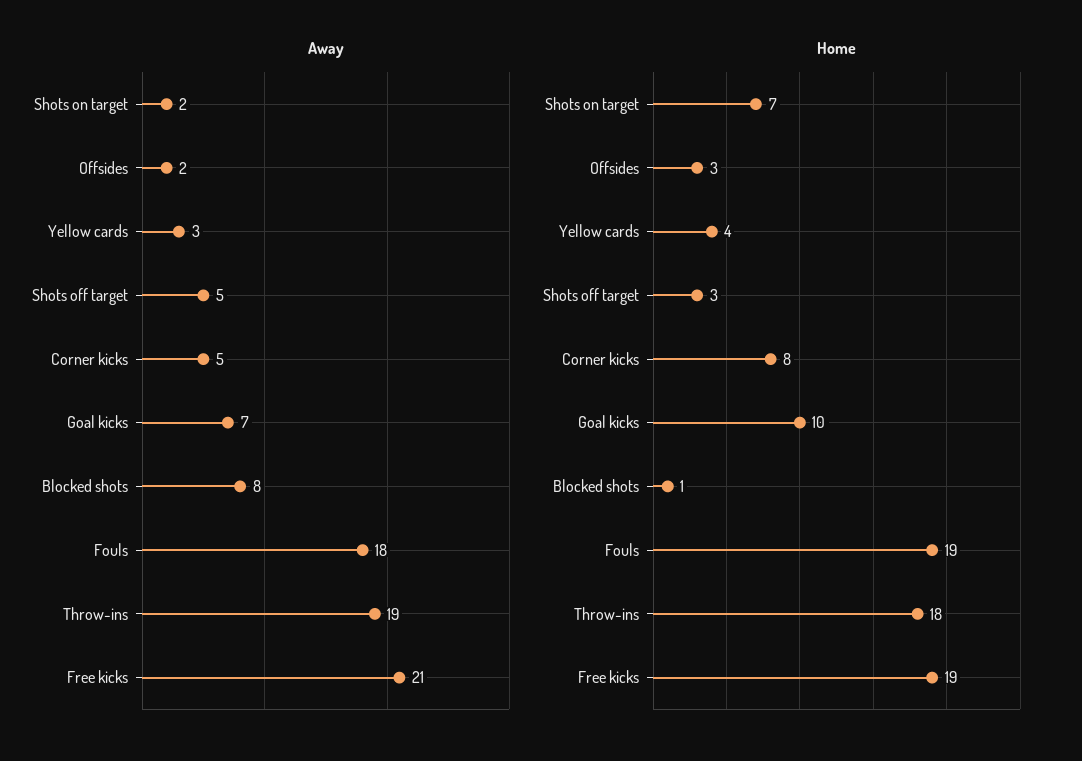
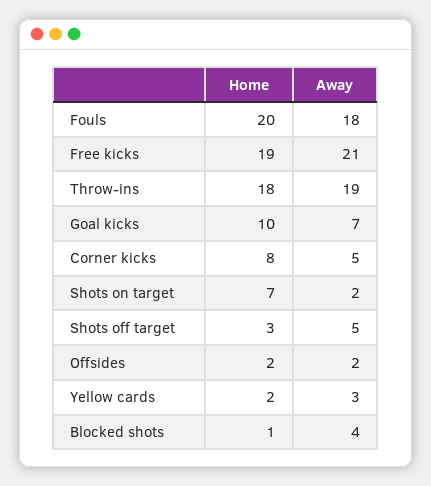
Away, Blocked shots: 8 -> 4
Home, Offsides: 3 -> 2
Home, Yellow cards: 4 -> 2
Home, Fouls: 19 -> 20

